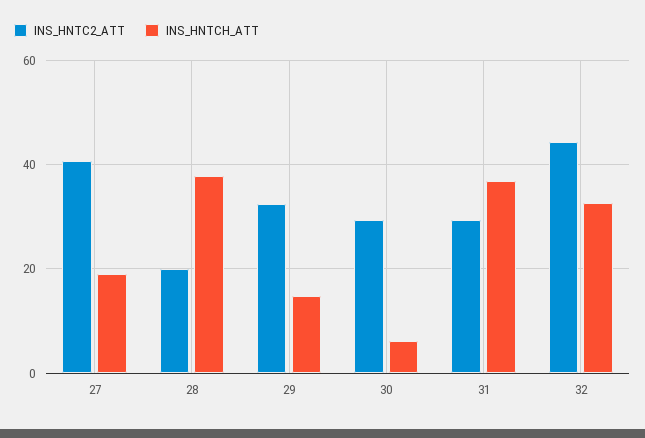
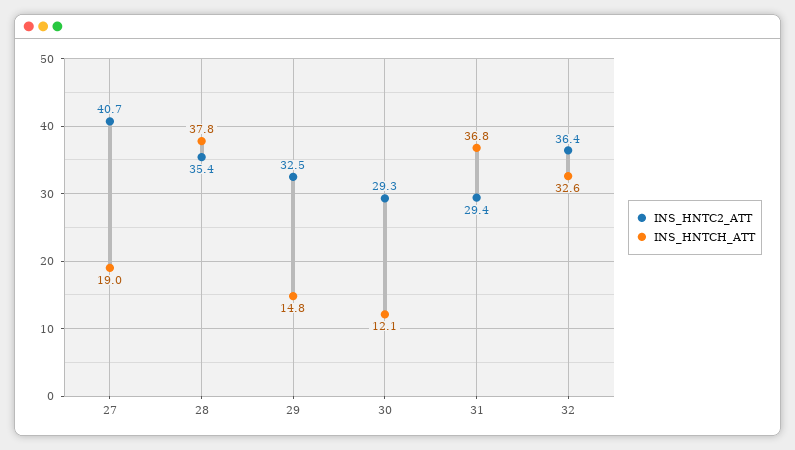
INS_HNTC2_ATT, 28: 20 -> 35.4
INS_HNTCH_ATT, 30: 6 -> 12.1
INS_HNTC2_ATT, 32: 44 -> 36.4

